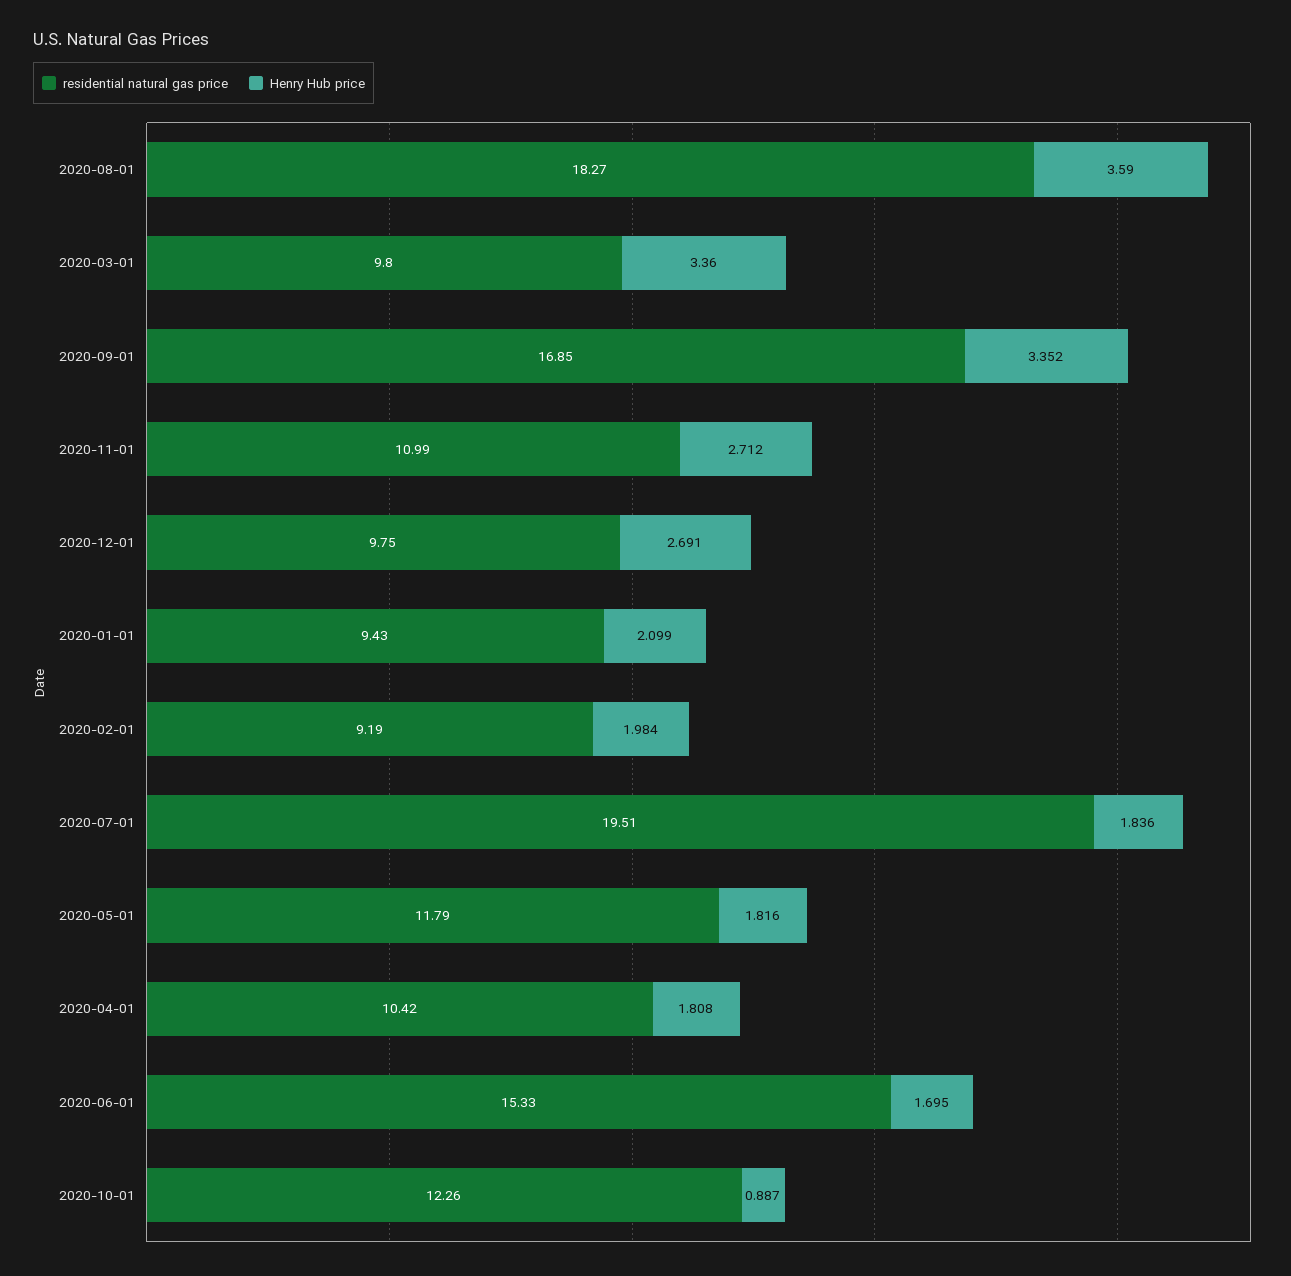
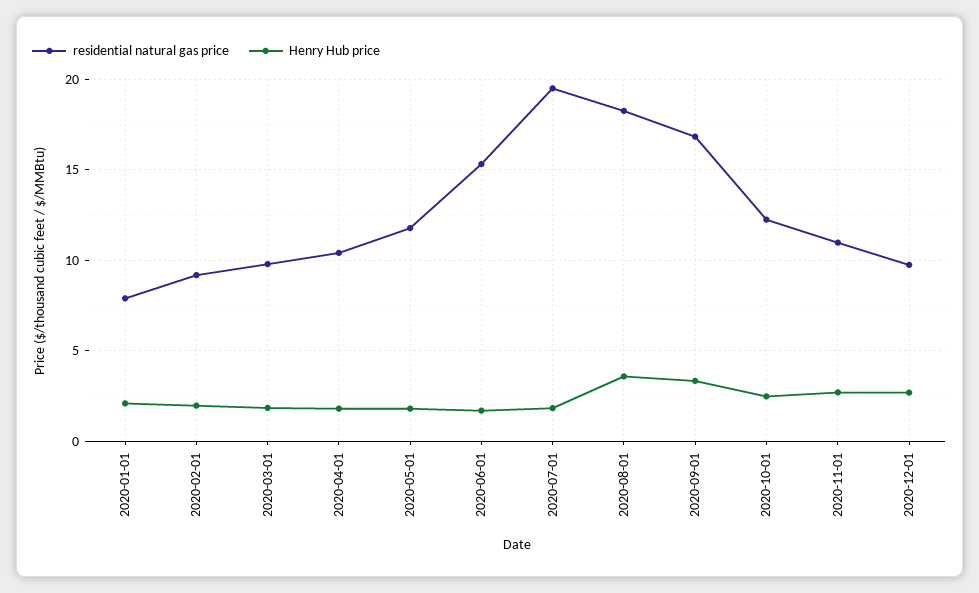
Henry Hub price, 2020-03-01: 3.36 -> 2
residential natural gas price, 2020-01-01: 9.43 -> 8
Henry Hub price, 2020-10-01: 0.887 -> 2.5

